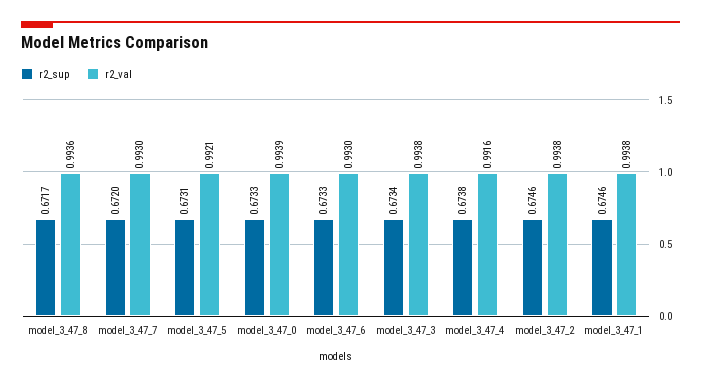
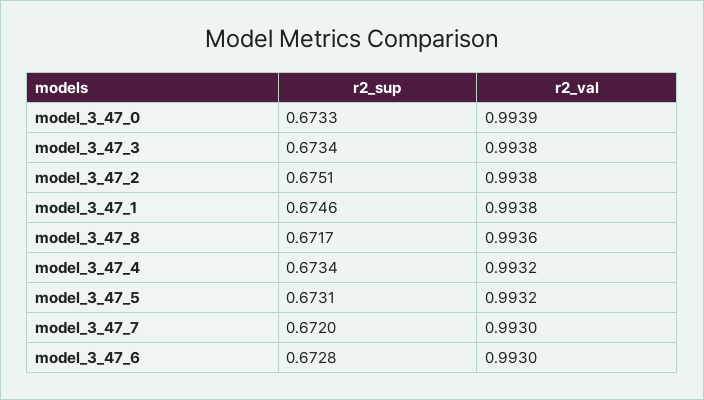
r2_val, model_3_47_5: 0.9921 -> 0.9932
r2_sup, model_3_47_6: 0.6733 -> 0.6728
r2_sup, model_3_47_4: 0.6738 -> 0.6734
r2_val, model_3_47_4: 0.9916 -> 0.9932
r2_sup, model_3_47_2: 0.6746 -> 0.6751

